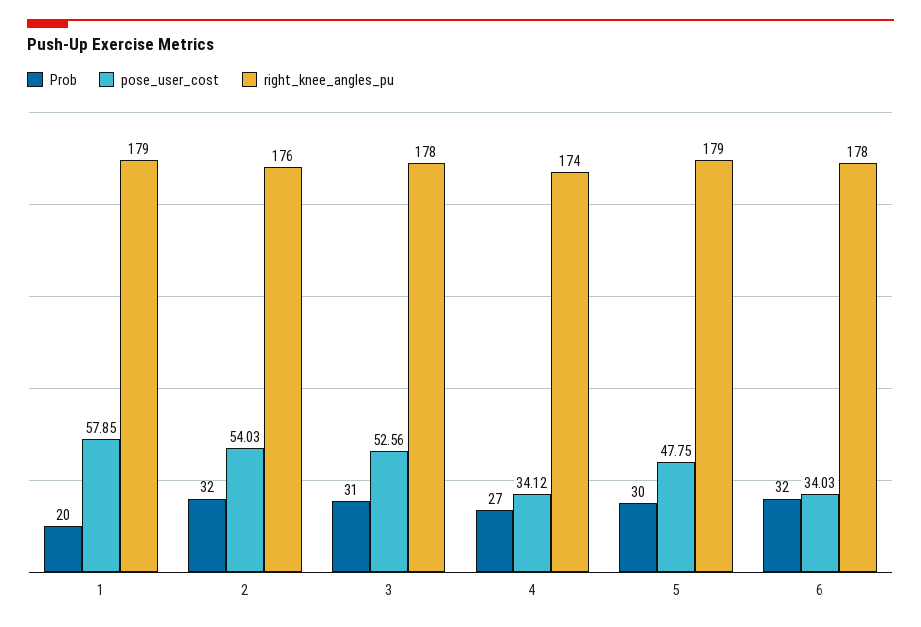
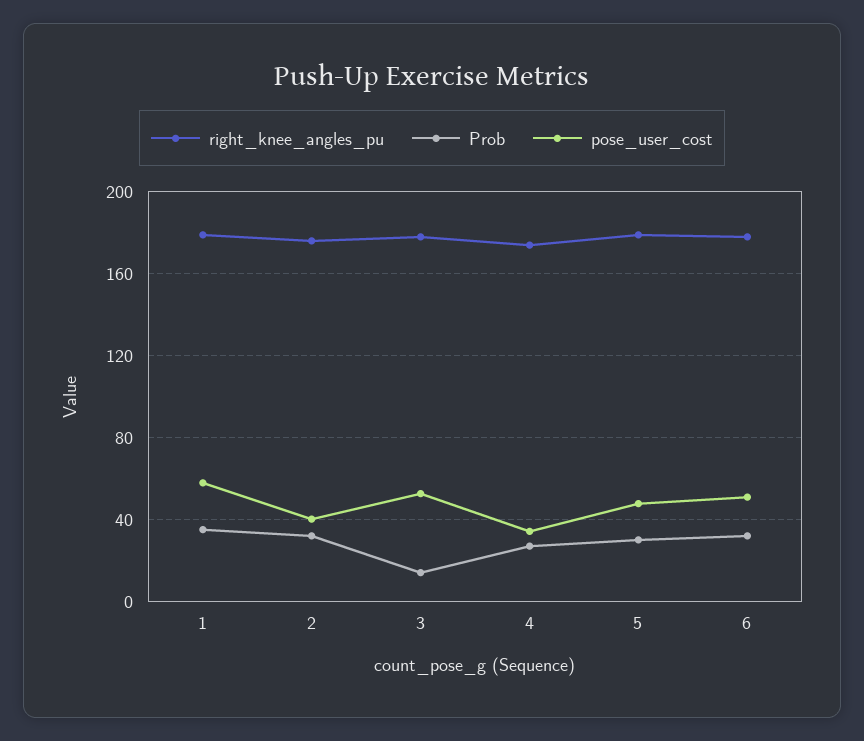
Prob, 1: 20 -> 35
pose_user_cost, 2: 54.03 -> 40
Prob, 3: 31 -> 15
pose_user_cost, 6: 34.03 -> 50

